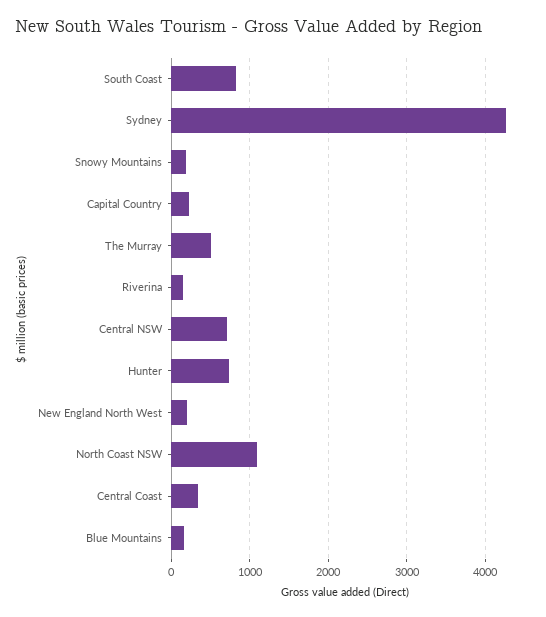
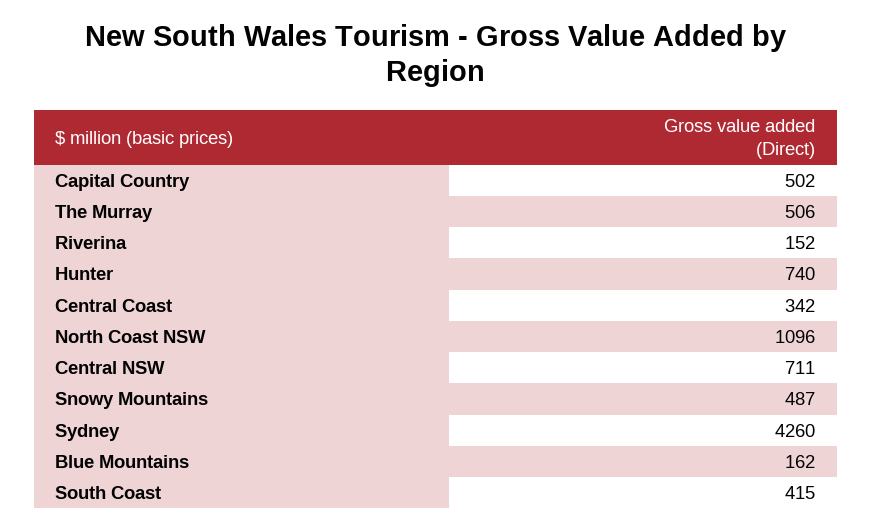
South Coast: 800 -> 415
Snowy Mountains: 200 -> 487
Capital Country: 200 -> 502
New England North West: 200 -> none

